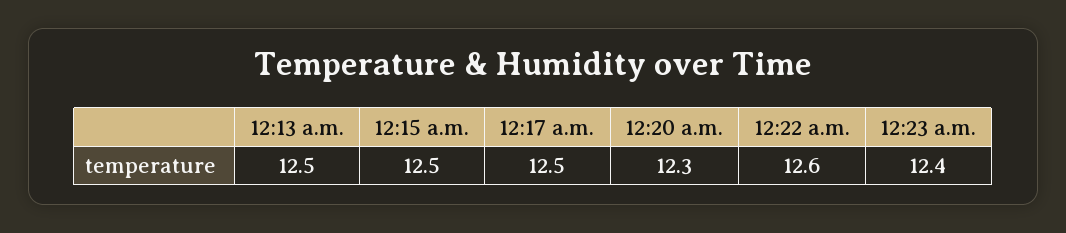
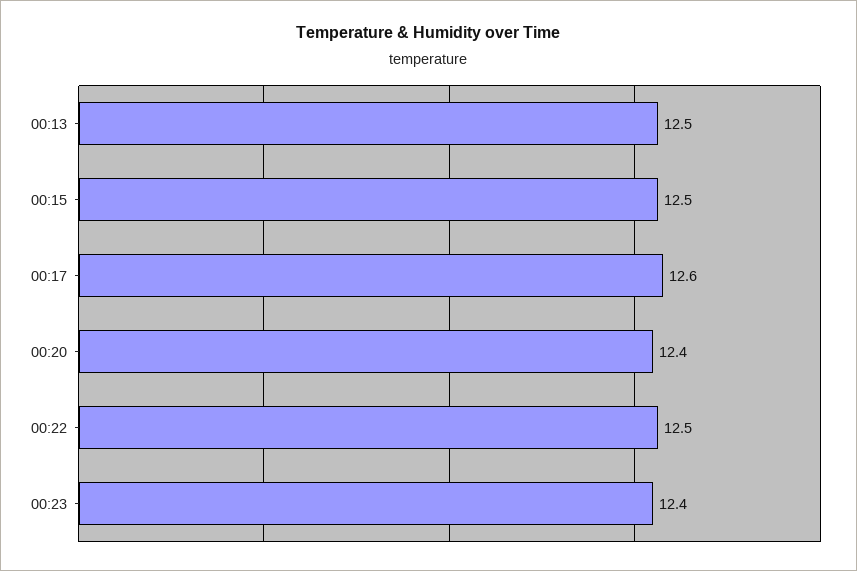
12:17 a.m.: 12.5 -> 12.6
12:20 a.m.: 12.3 -> 12.4
12:22 a.m.: 12.6 -> 12.5

